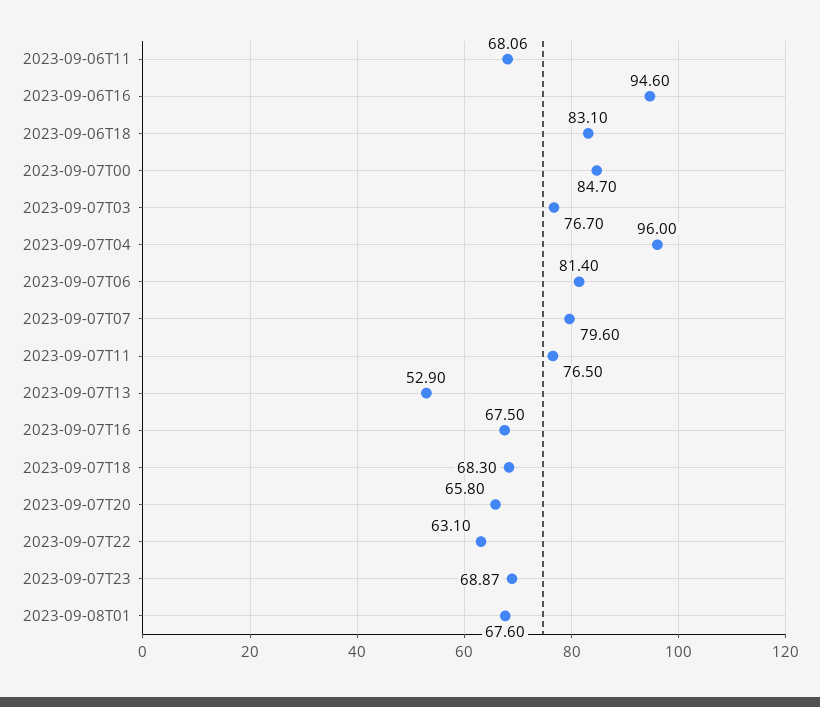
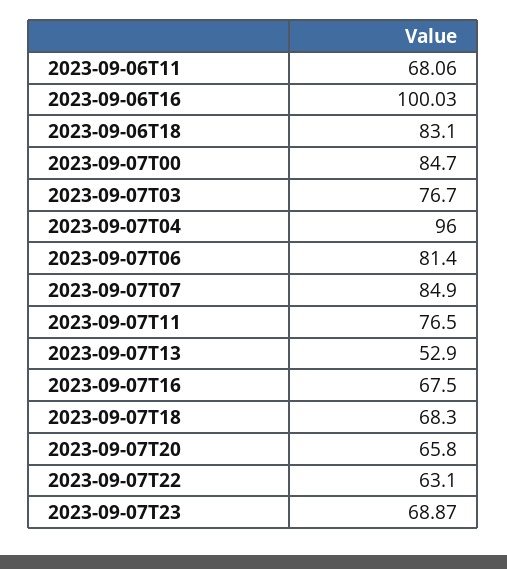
2023-09-06T16: 94.6 -> 100.03
2023-09-07T07: 79.6 -> 84.9
2023-09-08T01: 67.6 -> none

